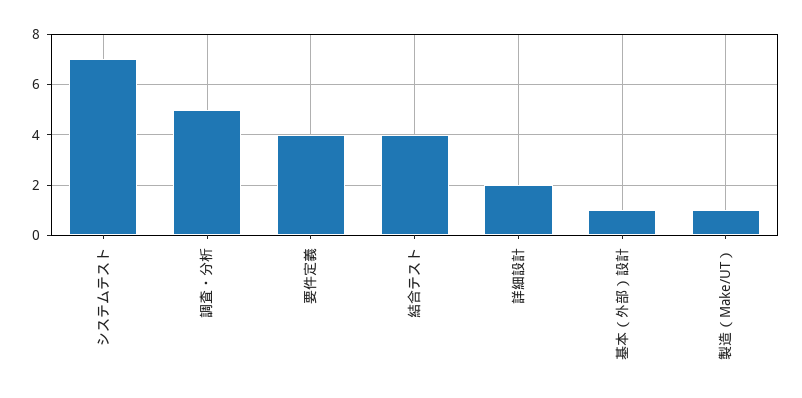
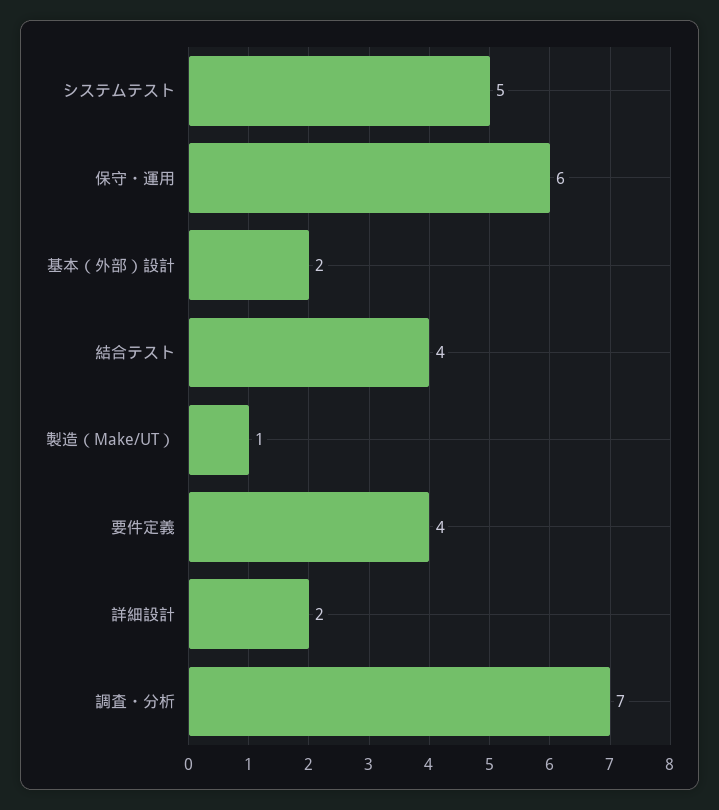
システムテスト: 7 -> 5
調査・分析: 5 -> 7
基本（外部）設計: 1 -> 2
保守・運用: none -> 6

